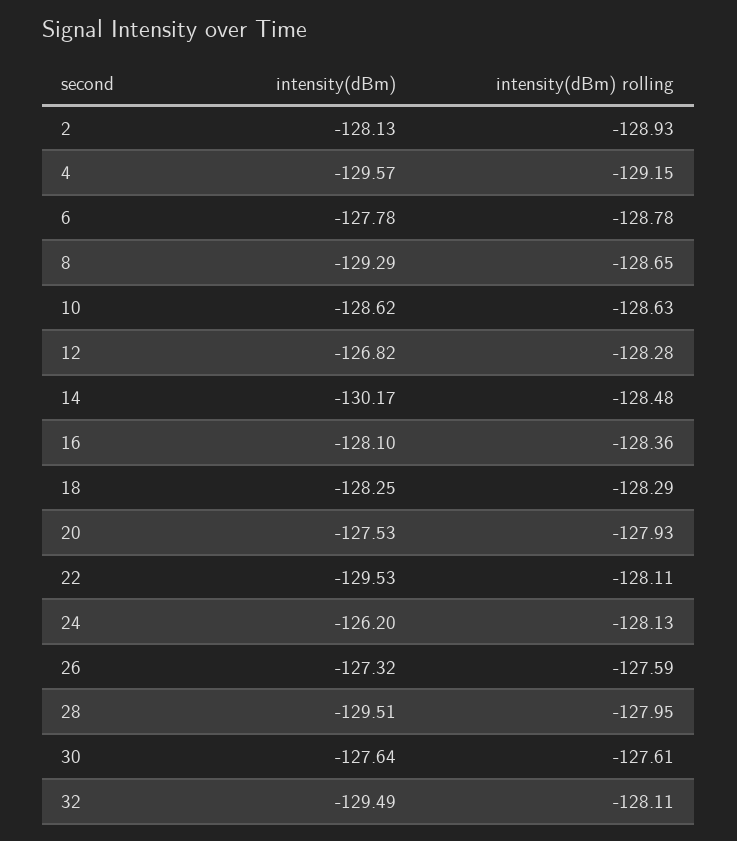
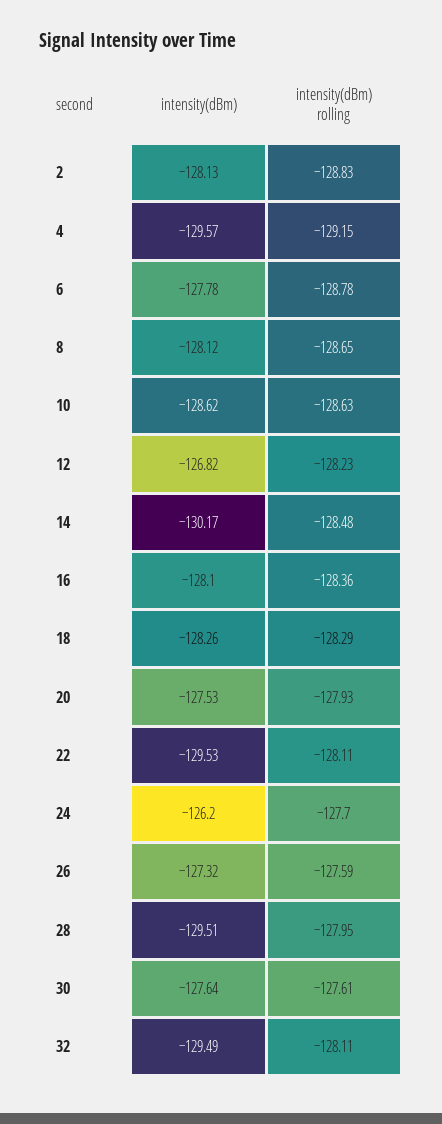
intensity(dBm) rolling, 2: -128.93 -> -128.83
intensity(dBm), 8: -129.29 -> -128.12
intensity(dBm) rolling, 12: -128.28 -> -128.23
intensity(dBm), 18: -128.25 -> -128.26
intensity(dBm) rolling, 24: -128.13 -> -127.7

